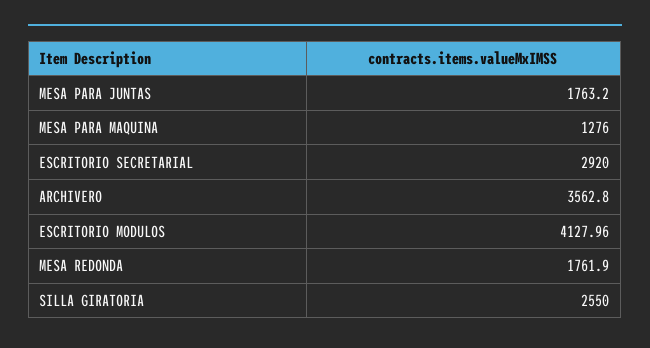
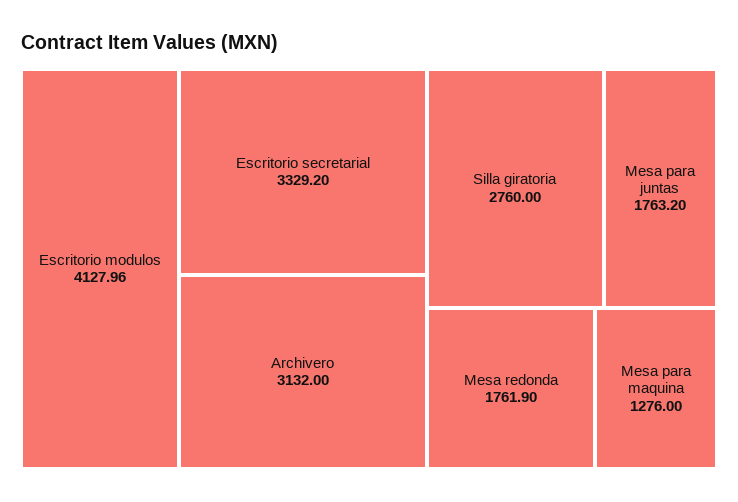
ESCRITORIO SECRETARIAL: 2920 -> 3329.2
ARCHIVERO: 3562.8 -> 3132
SILLA GIRATORIA: 2550 -> 2760

